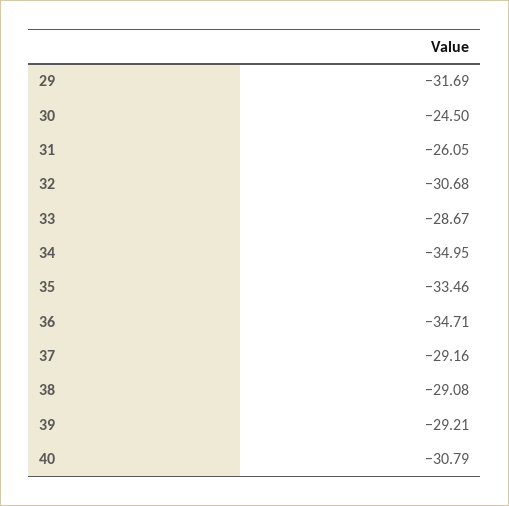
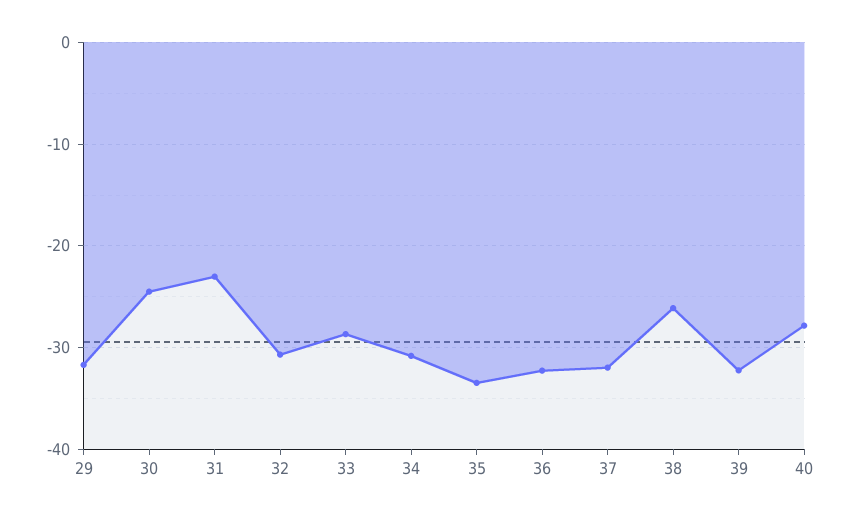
31: -26.05 -> -23
34: -34.95 -> -31
36: -34.71 -> -32
37: -29.16 -> -32
38: -29.08 -> -26
39: -29.21 -> -32
40: -30.79 -> -28

